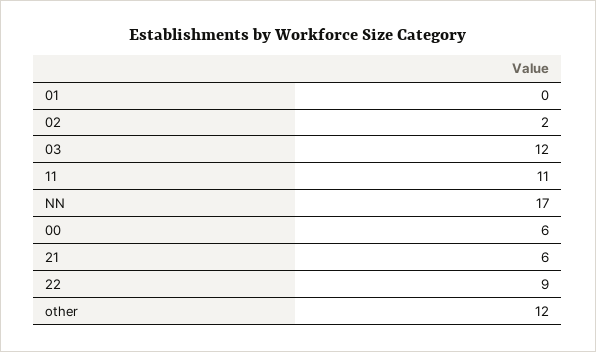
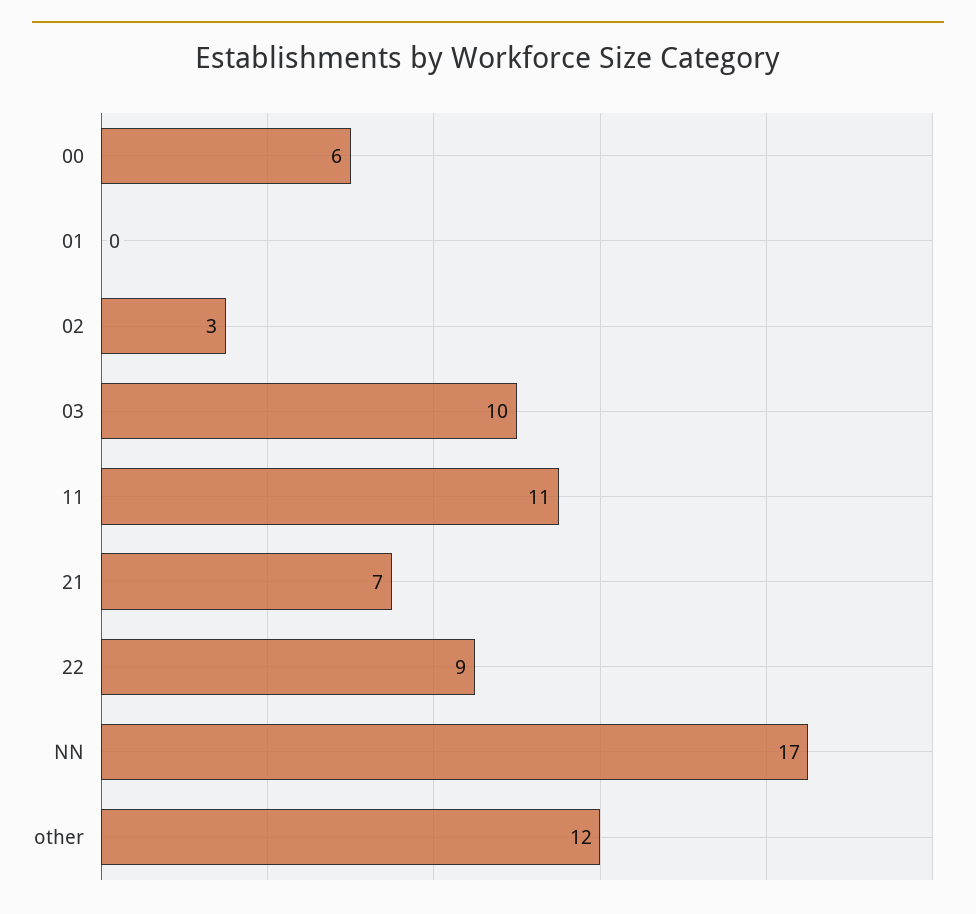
02: 2 -> 3
03: 12 -> 10
21: 6 -> 7

